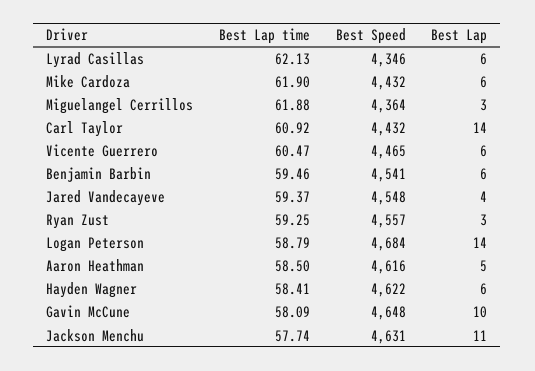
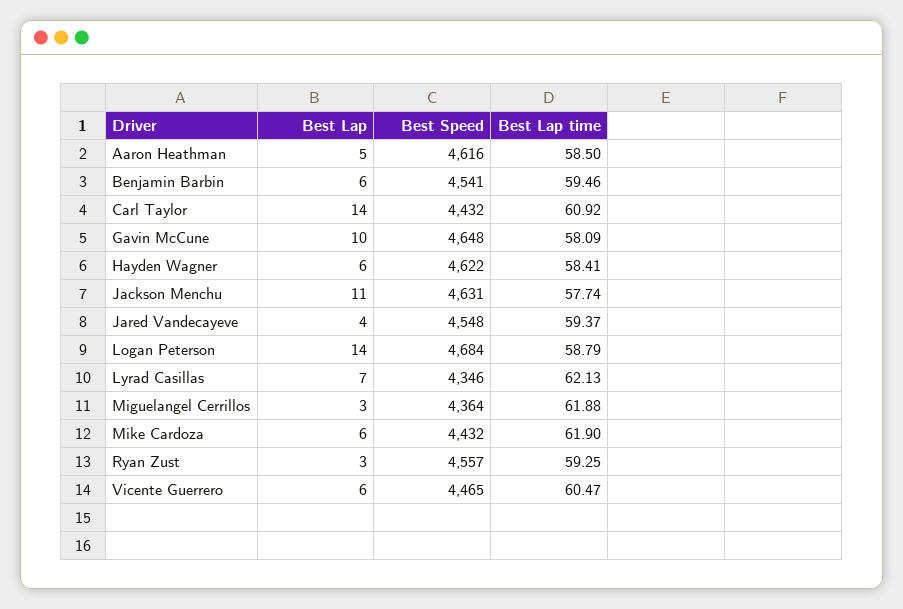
Best Lap, Lyrad Casillas: 6 -> 7

